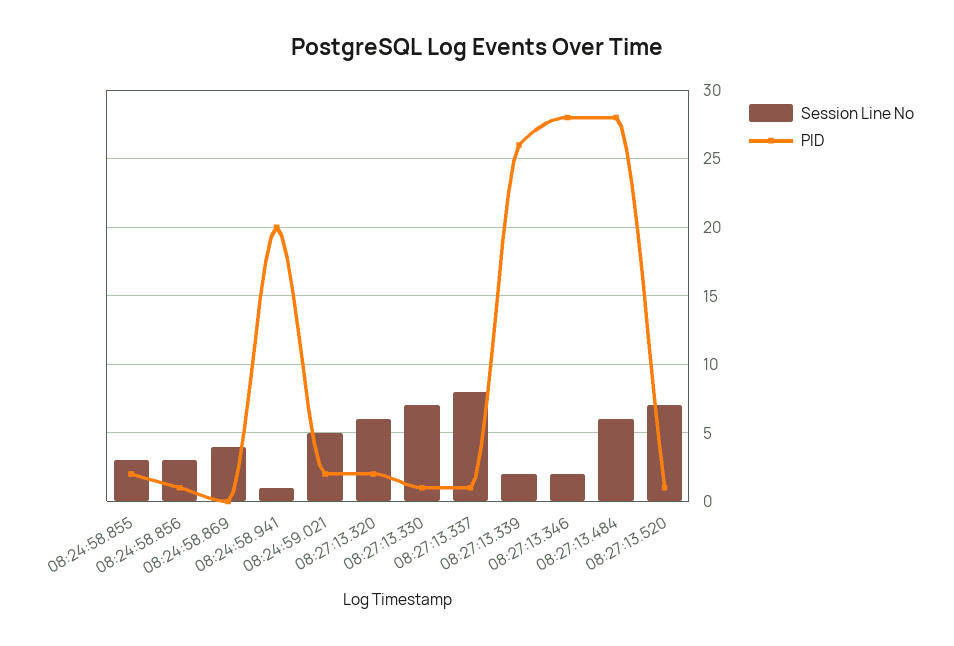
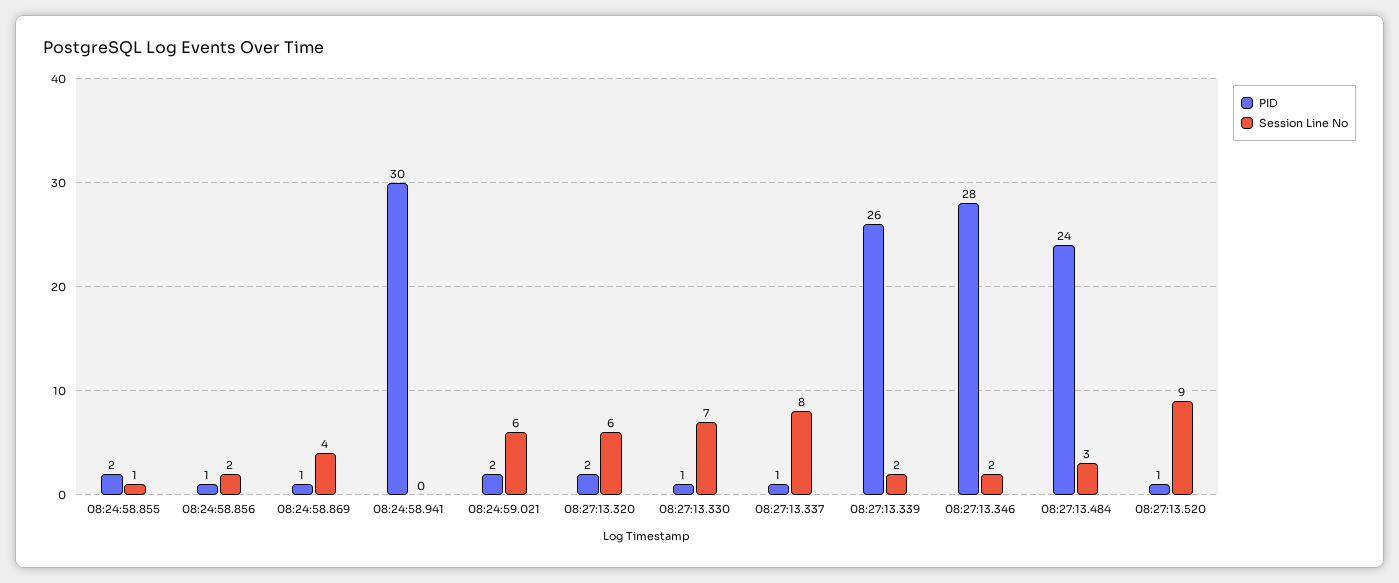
Session Line No, 08:24:58.855: 3 -> 1
Session Line No, 08:24:58.856: 3 -> 2
PID, 08:24:58.869: 0 -> 1
Session Line No, 08:24:58.941: 1 -> 0
PID, 08:24:58.941: 20 -> 30
Session Line No, 08:24:59.021: 5 -> 6
Session Line No, 08:27:13.484: 6 -> 3
PID, 08:27:13.484: 28 -> 24
Session Line No, 08:27:13.520: 7 -> 9

